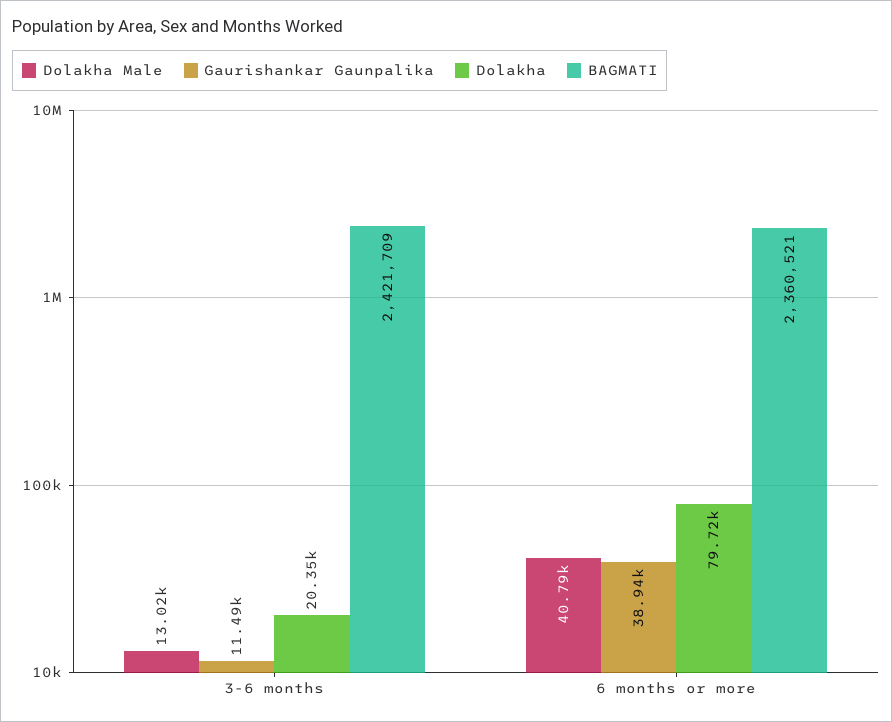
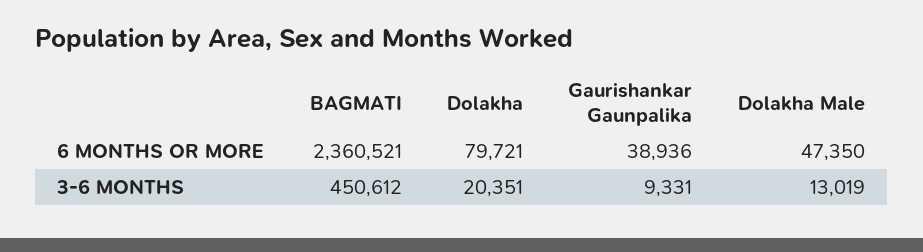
Gaurishankar Gaunpalika, 3-6 months: 11490 -> 9331
BAGMATI, 3-6 months: 2421709 -> 450612
Dolakha Male, 6 months or more: 40790 -> 47350

